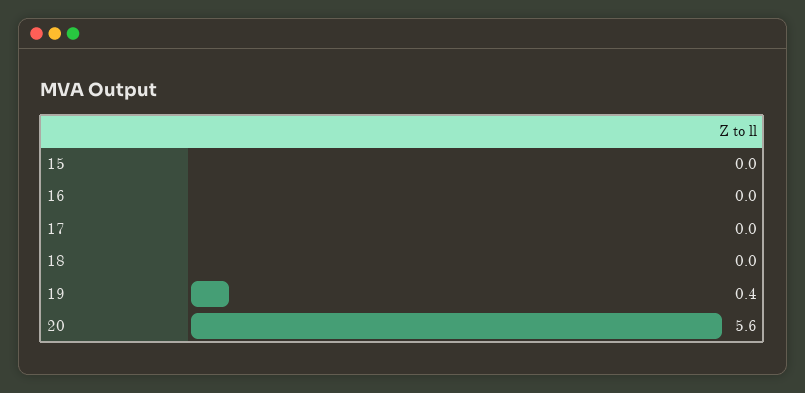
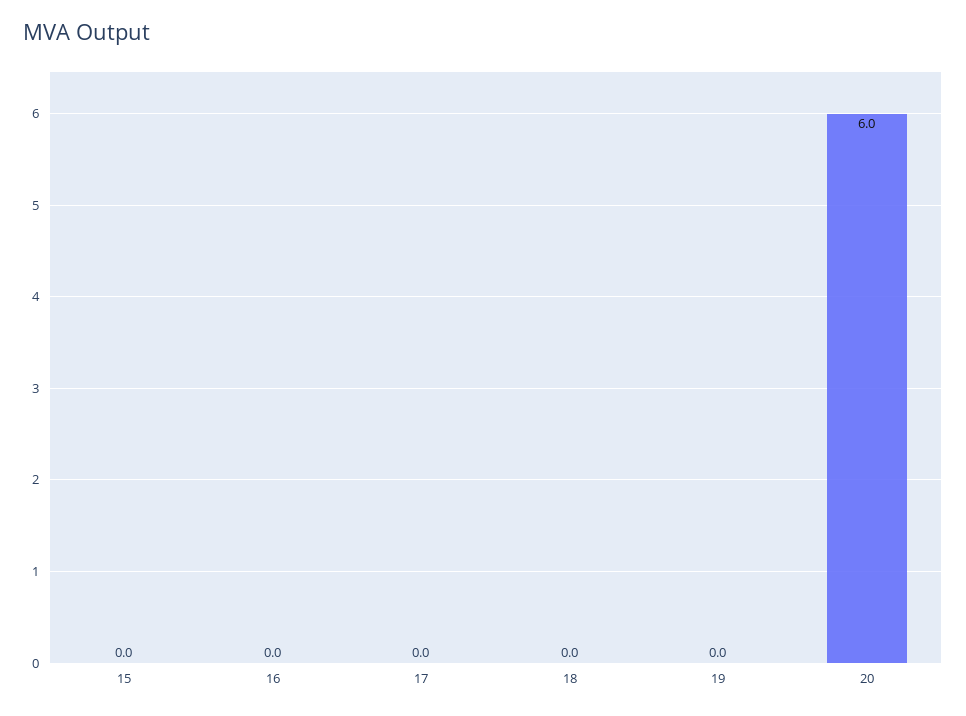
19: 0.4 -> 0
20: 5.6 -> 6

